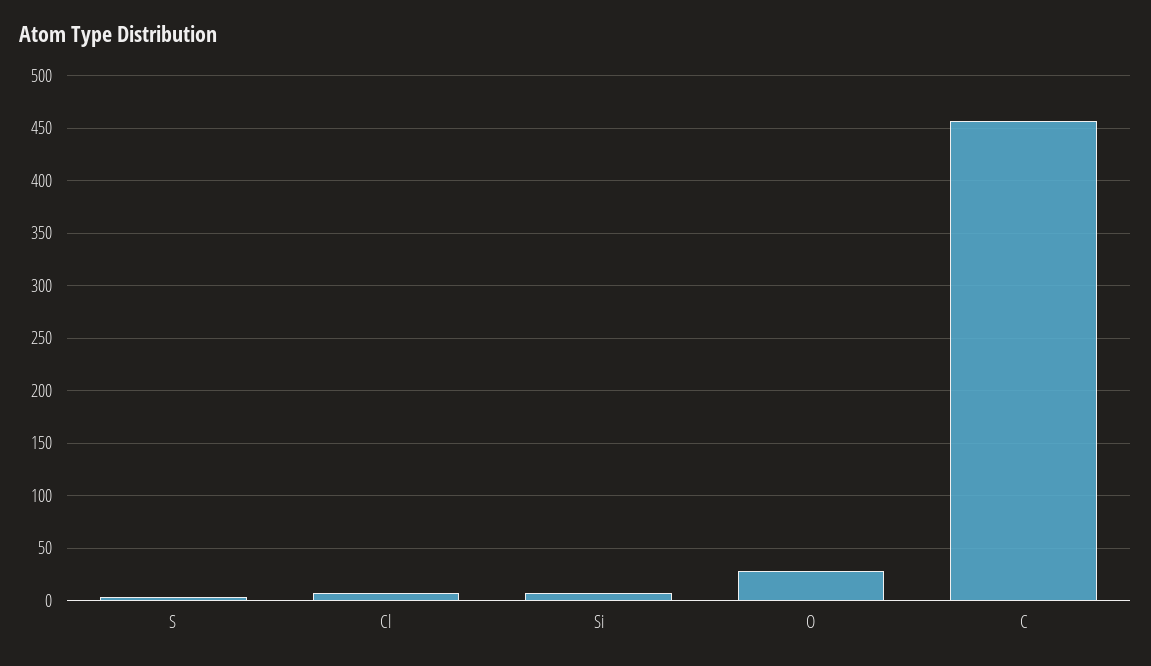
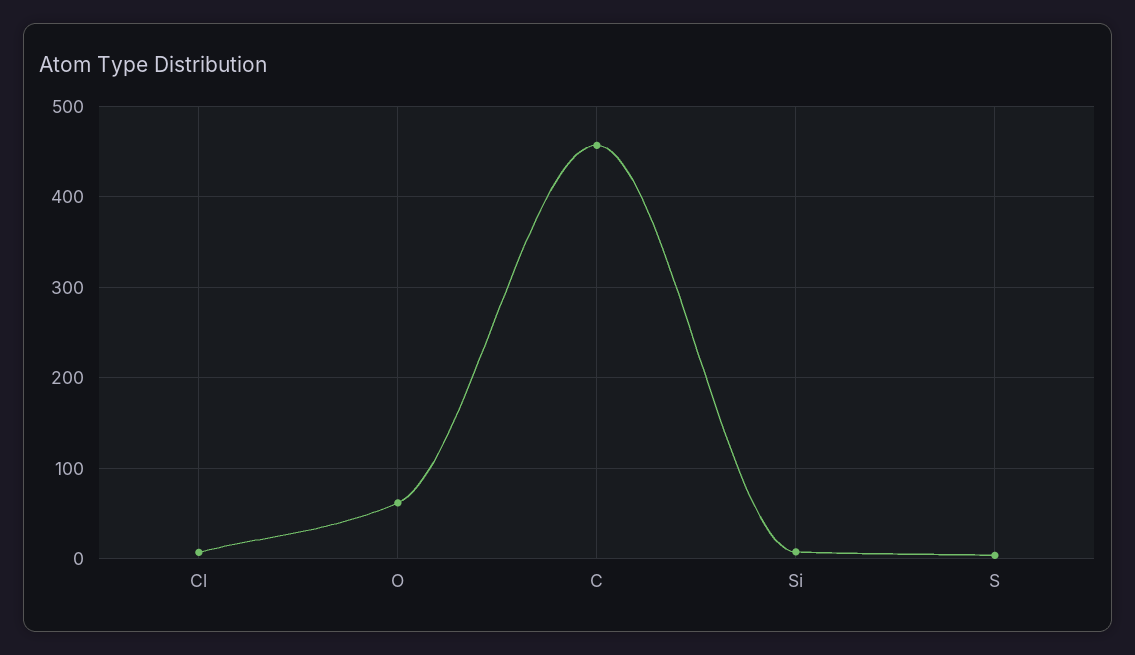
O: 30 -> 60

